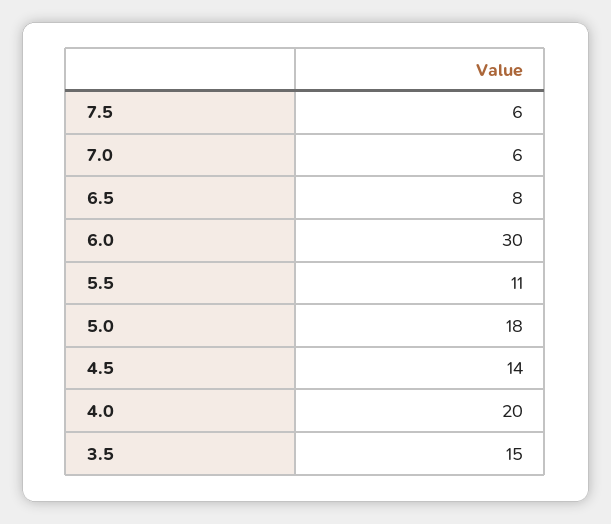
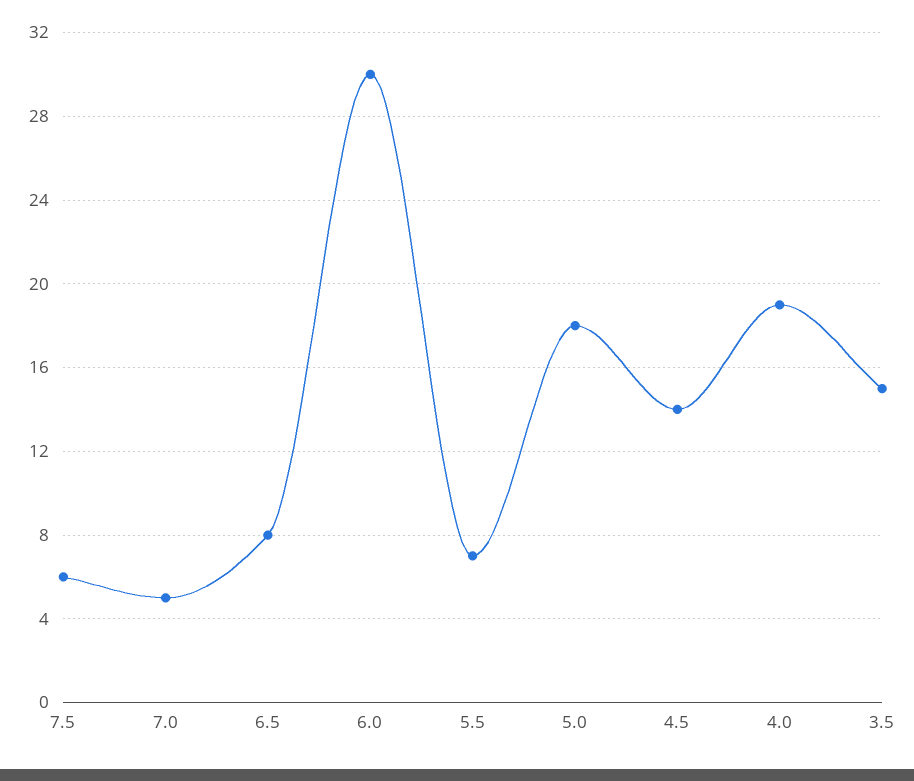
7.0: 6 -> 5
5.5: 11 -> 7
4.0: 20 -> 19

